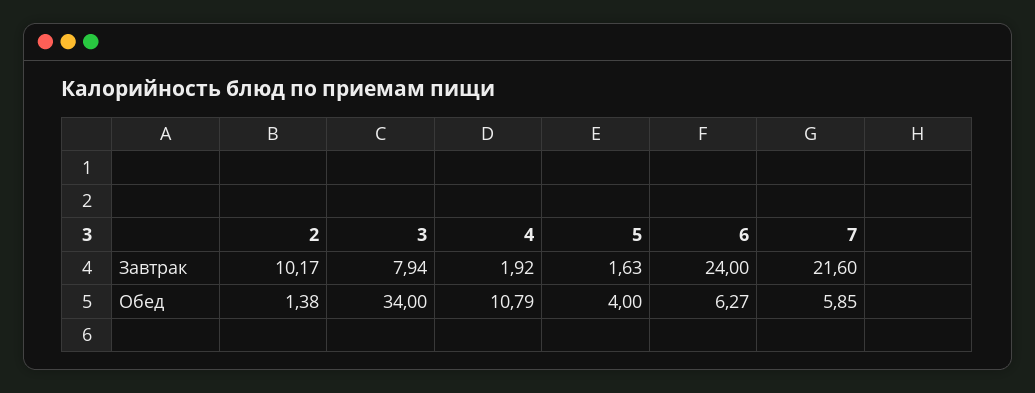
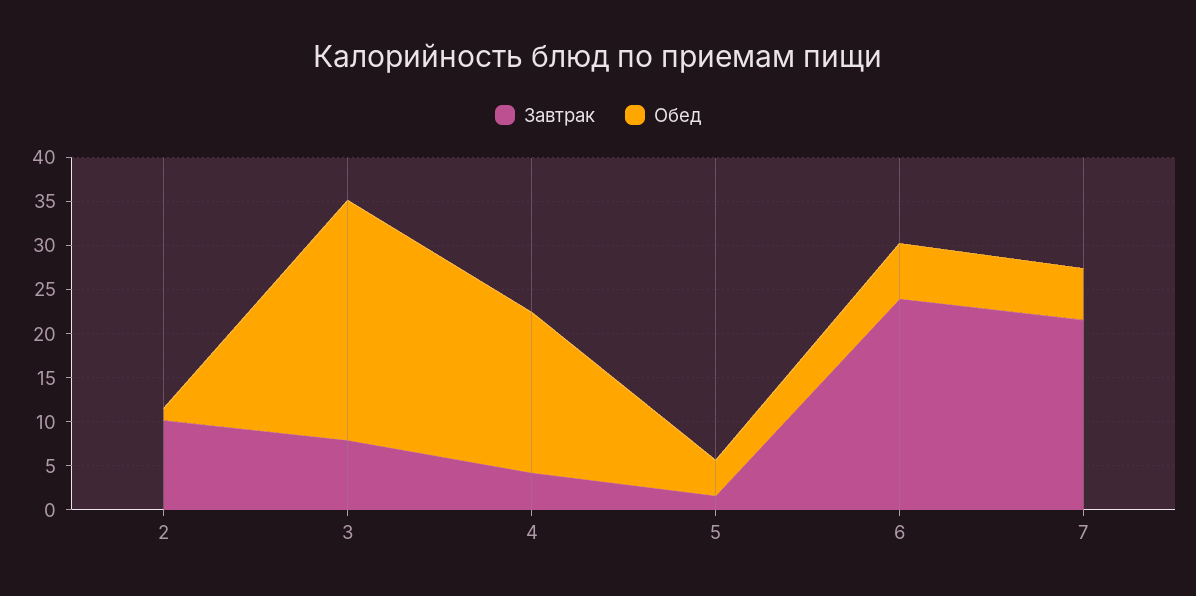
Завтрак, 4: 1.92 -> 4
Обед, 3: 34 -> 27
Обед, 4: 10.79 -> 18

